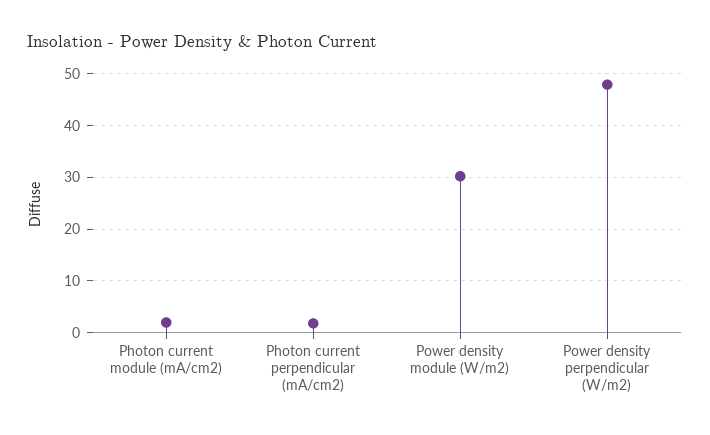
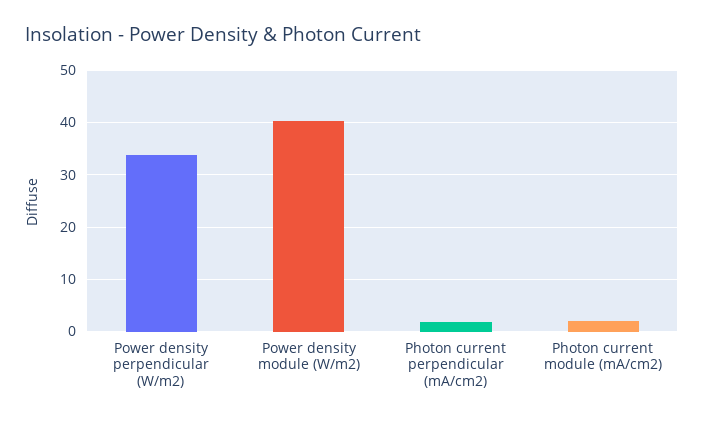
Power density module (W/m2): 30 -> 40
Power density perpendicular (W/m2): 48 -> 34

